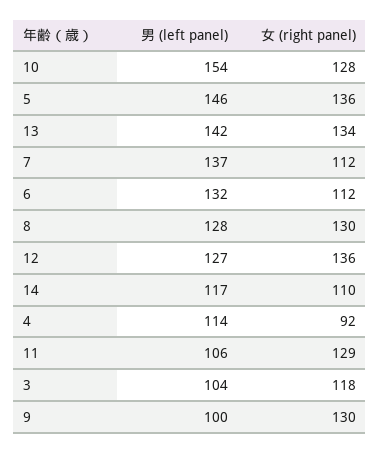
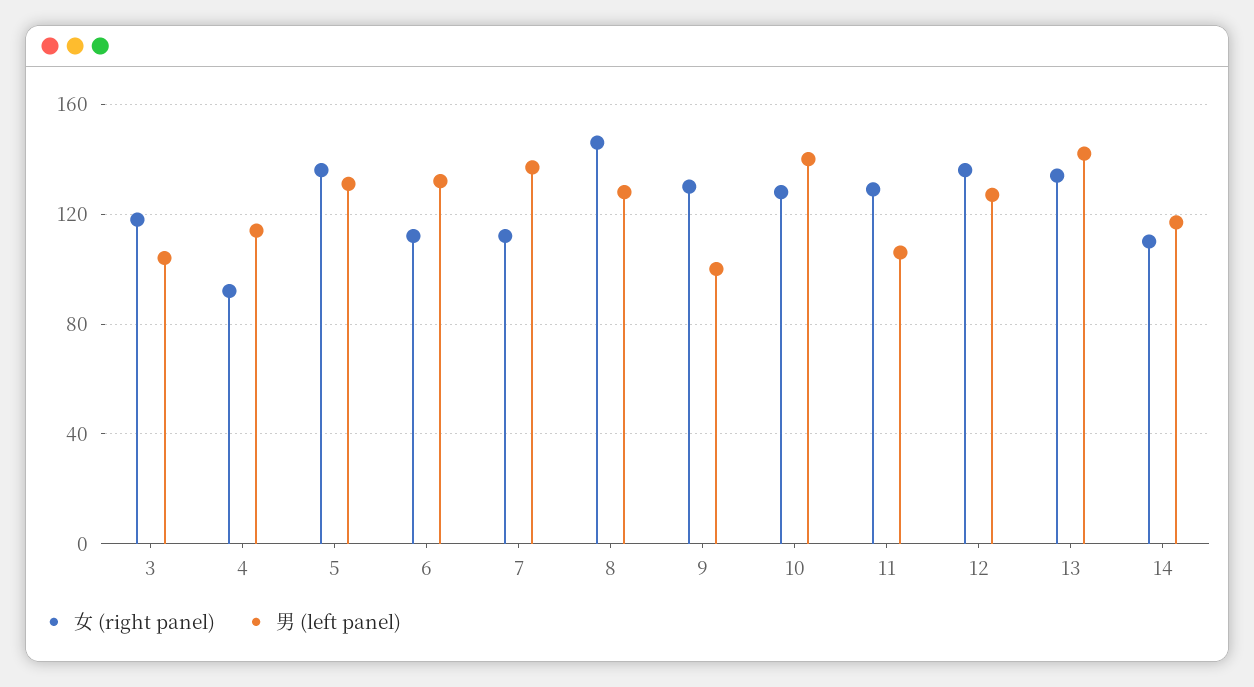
男 (left panel), 10: 154 -> 140
男 (left panel), 5: 146 -> 130
女 (right panel), 8: 130 -> 145

